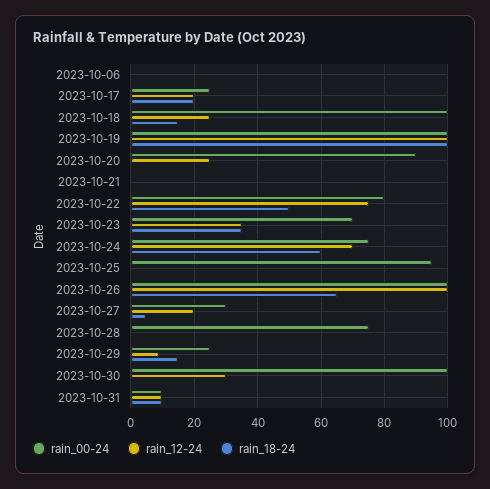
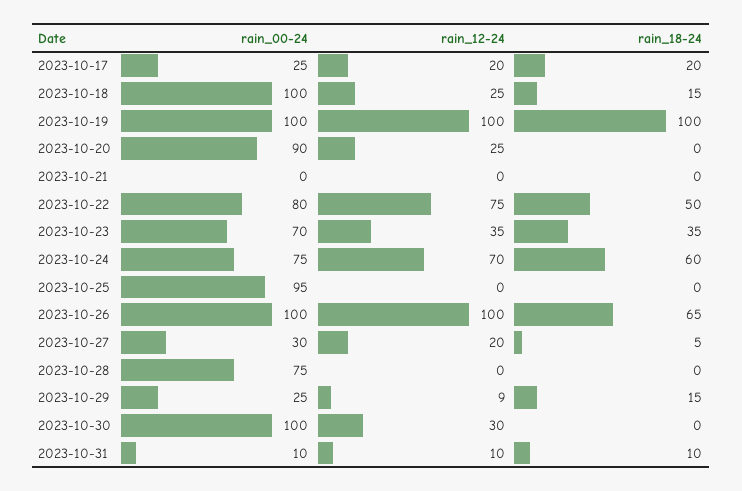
rain_00-24, 2023-10-06: 0 -> none
rain_12-24, 2023-10-06: 0 -> none
rain_18-24, 2023-10-06: 0 -> none

